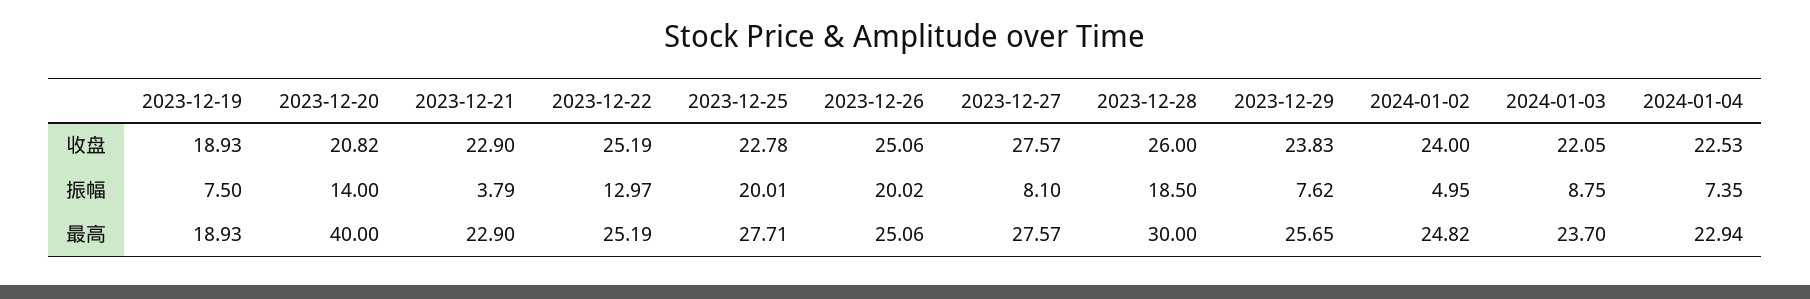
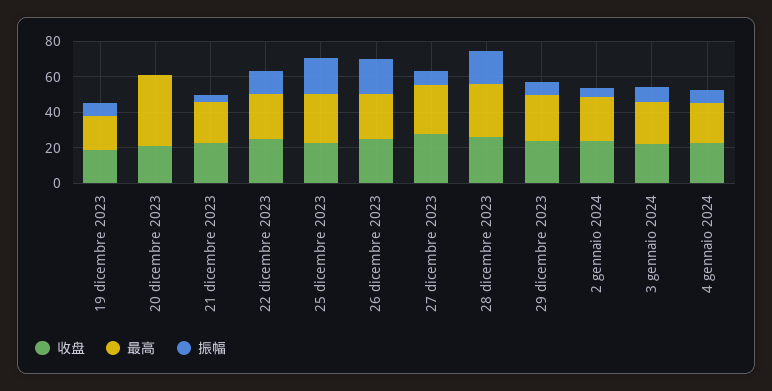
振幅, 2023-12-20: 14 -> 0

